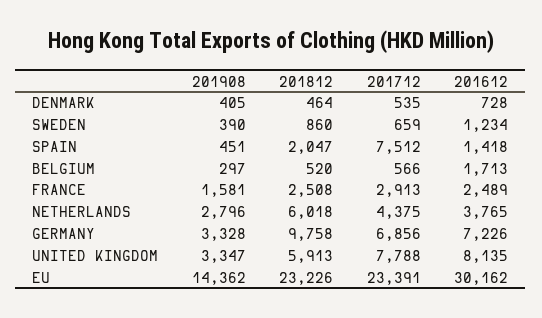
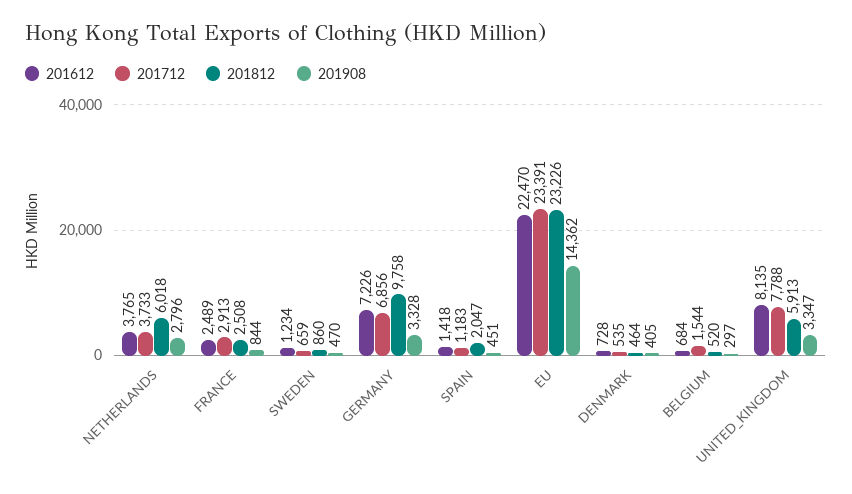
201908, SWEDEN: 390 -> 470
201712, SPAIN: 7512 -> 1183
201712, BELGIUM: 566 -> 1544
201612, BELGIUM: 1713 -> 684
201908, FRANCE: 1581 -> 844
201712, NETHERLANDS: 4375 -> 3733
201612, EU: 30162 -> 22470

